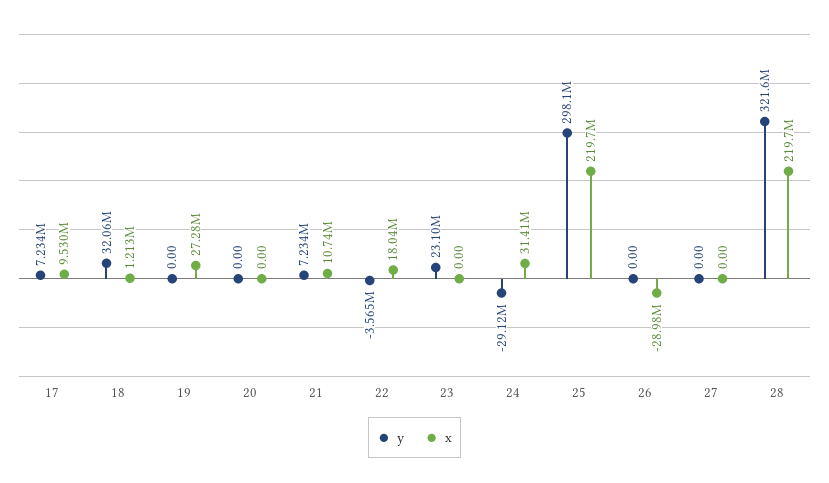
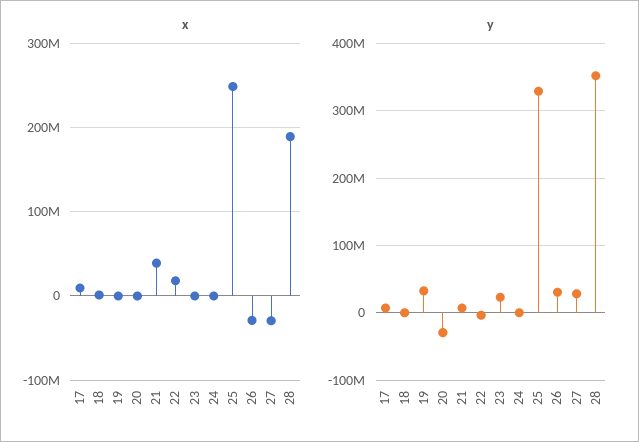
y, 18: 32060000 -> 0
y, 19: 0 -> 30000000
x, 19: 27280000 -> 0
y, 20: 0 -> -30000000
x, 21: 10740000 -> 40000000
y, 24: -29120000 -> 0
x, 24: 31410000 -> 0
y, 25: 298100000 -> 330000000
x, 25: 219700000 -> 250000000
y, 26: 0 -> 30000000
y, 27: 0 -> 30000000
x, 27: 0 -> -30000000
y, 28: 321600000 -> 350000000
x, 28: 219700000 -> 190000000

